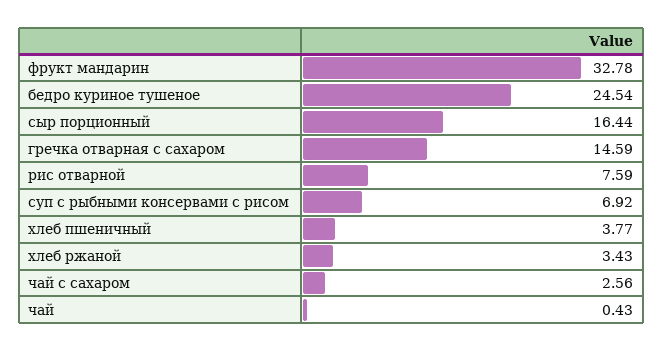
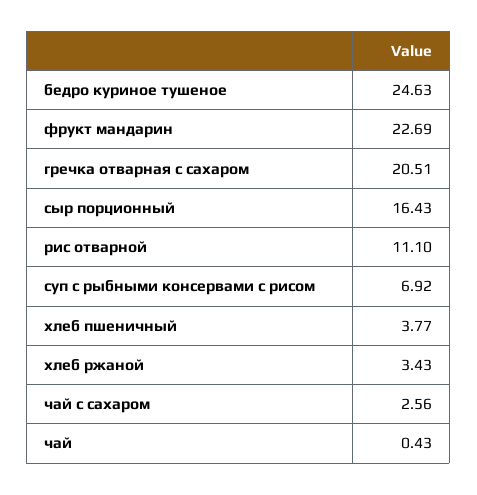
фрукт мандарин: 32.78 -> 22.69
бедро куриное тушеное: 24.54 -> 24.63
сыр порционный: 16.44 -> 16.43
гречка отварная с сахаром: 14.59 -> 20.51
рис отварной: 7.59 -> 11.1

